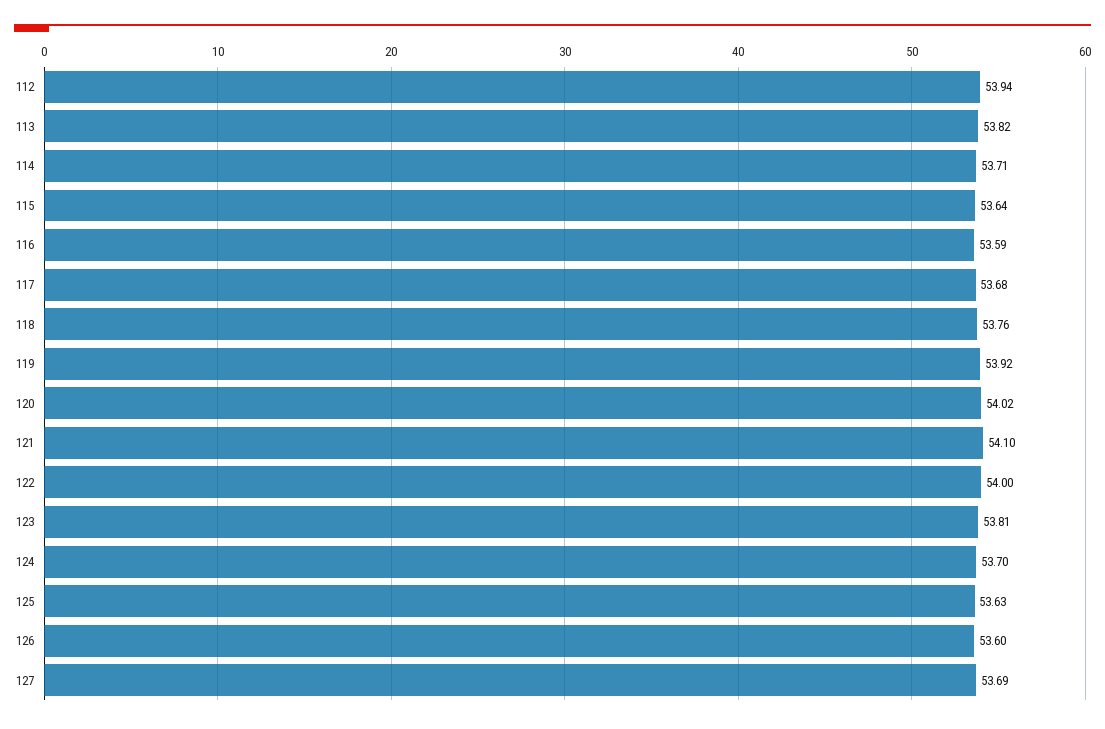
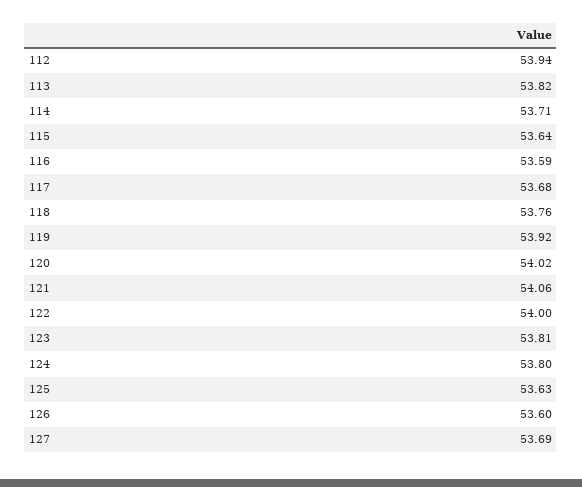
121: 54.1 -> 54.06
124: 53.7 -> 53.8

